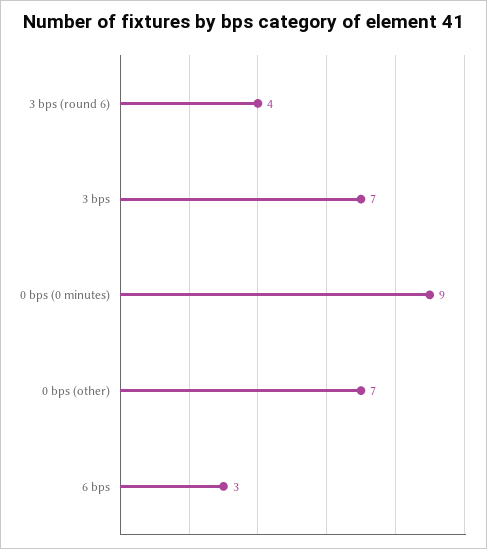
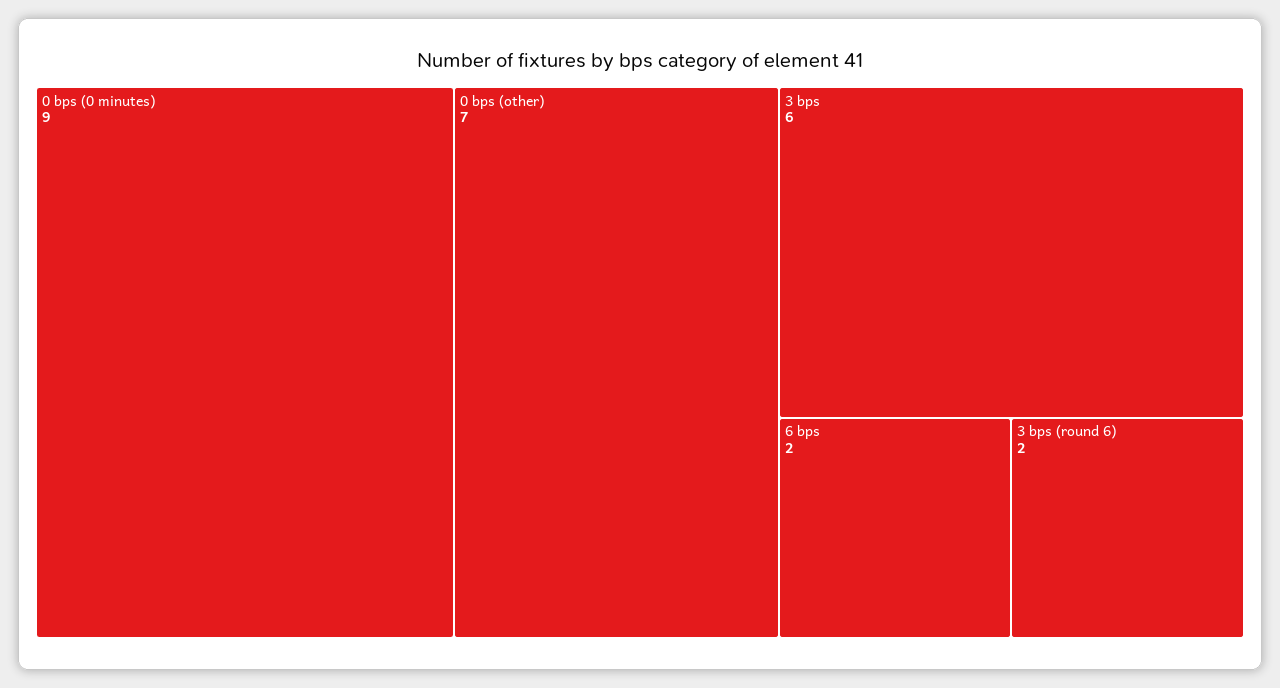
3 bps (round 6): 4 -> 2
3 bps: 7 -> 6
6 bps: 3 -> 2

